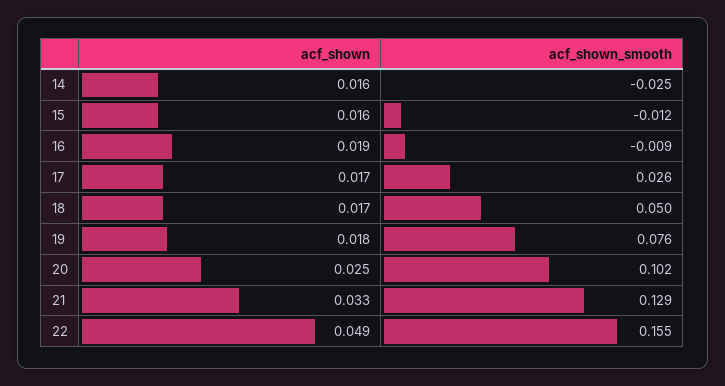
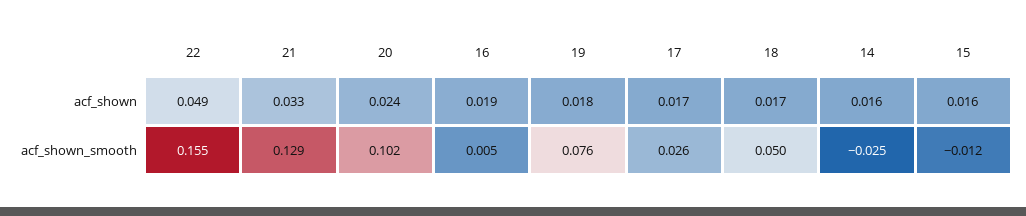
acf_shown_smooth, 16: -0.009 -> 0.005
acf_shown, 20: 0.025 -> 0.024

